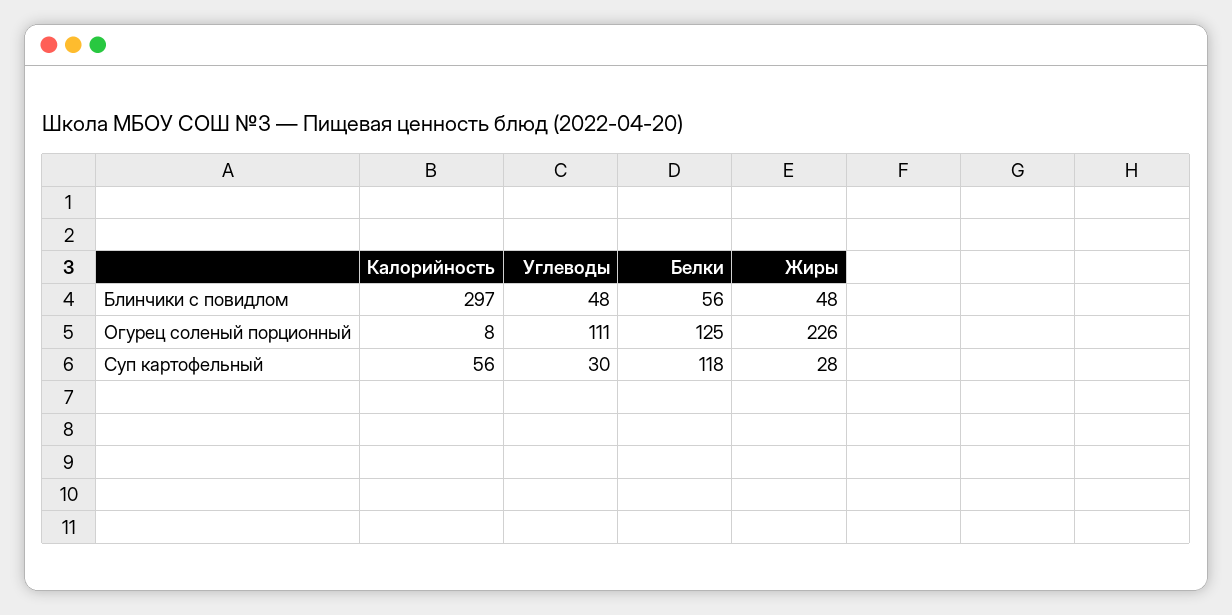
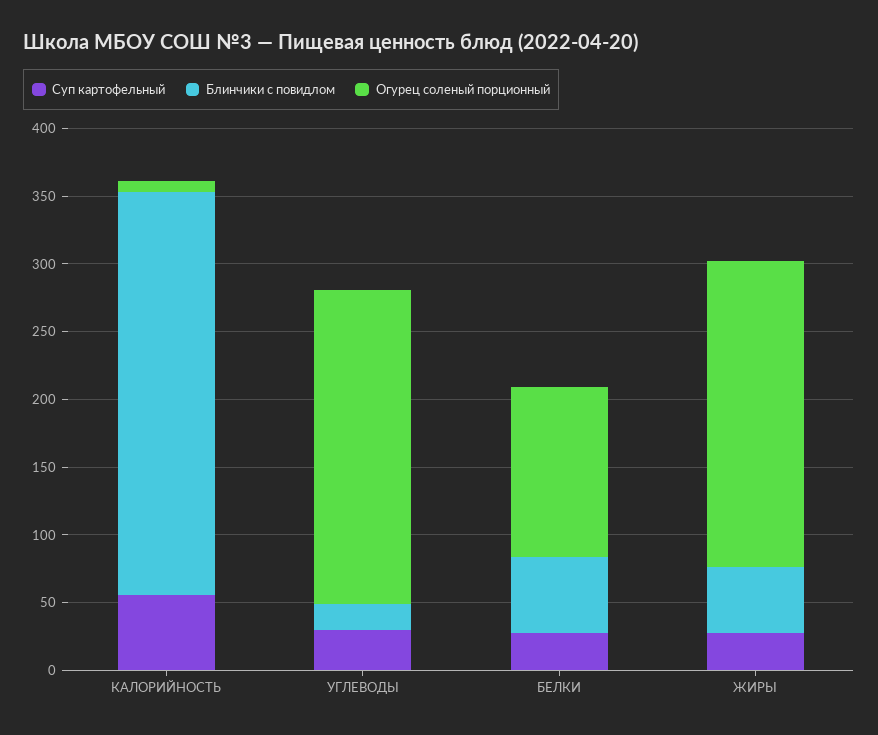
Блинчики с повидлом, Углеводы: 48 -> 20
Огурец соленый порционный, Углеводы: 111 -> 230
Суп картофельный, Белки: 118 -> 30

